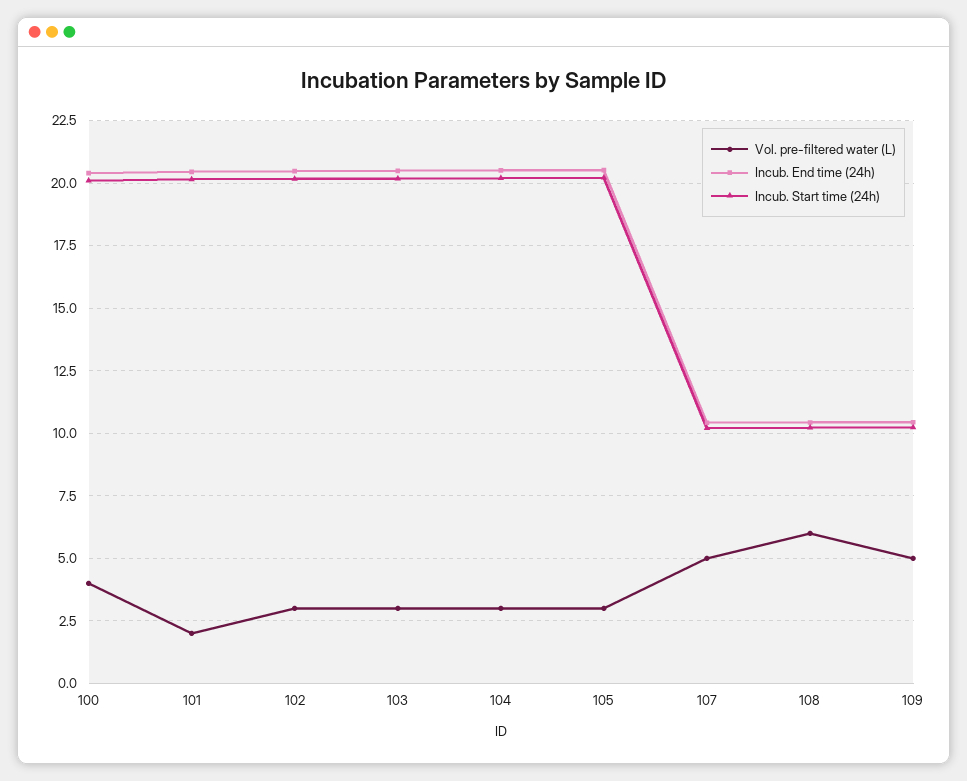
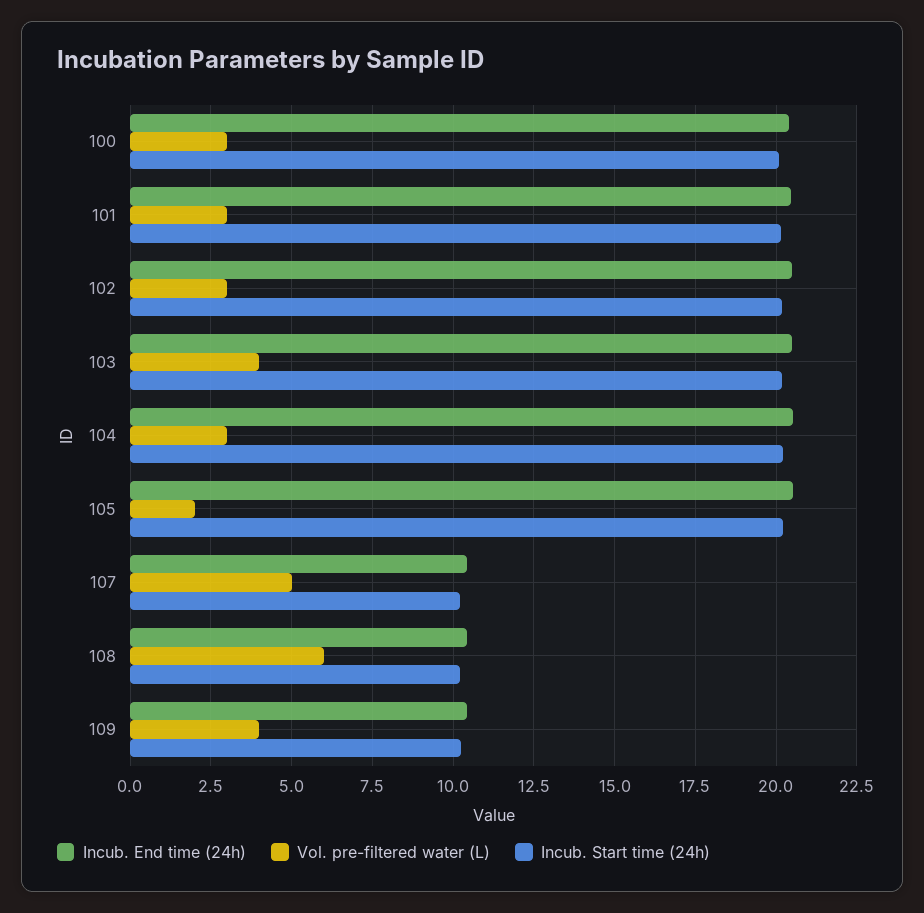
Vol. pre-filtered water (L), 100: 4 -> 3
Vol. pre-filtered water (L), 101: 2 -> 3
Vol. pre-filtered water (L), 103: 3 -> 4
Vol. pre-filtered water (L), 105: 3 -> 2
Vol. pre-filtered water (L), 109: 5 -> 4

